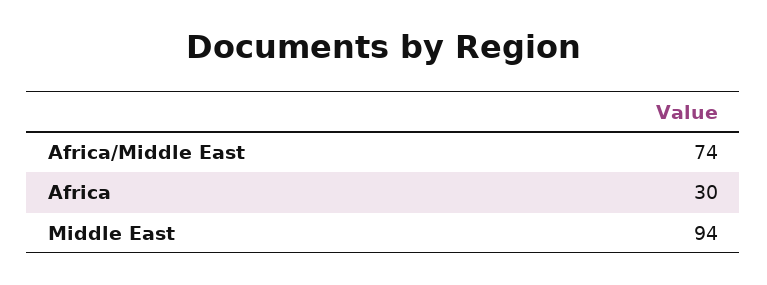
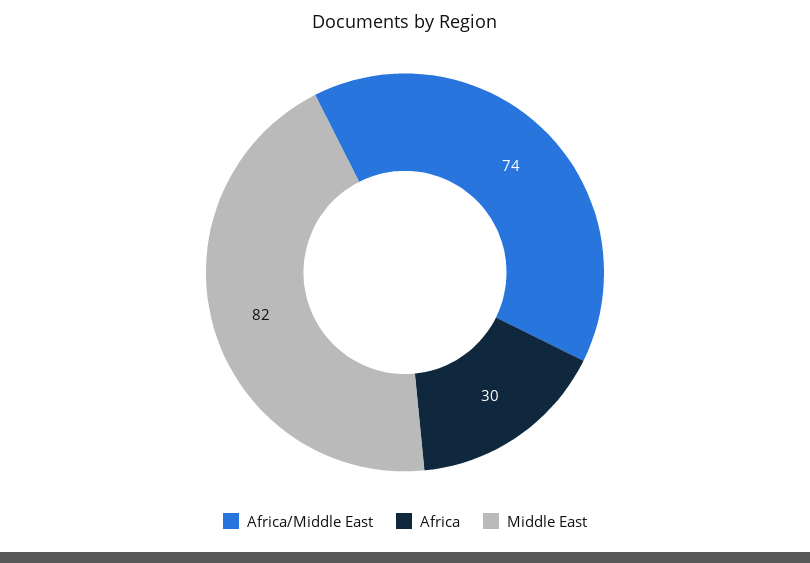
Middle East: 94 -> 82

